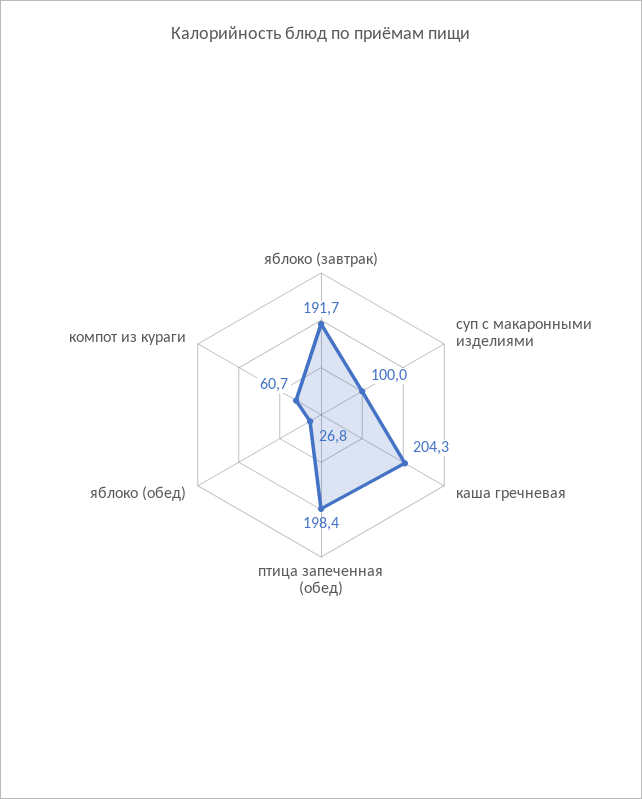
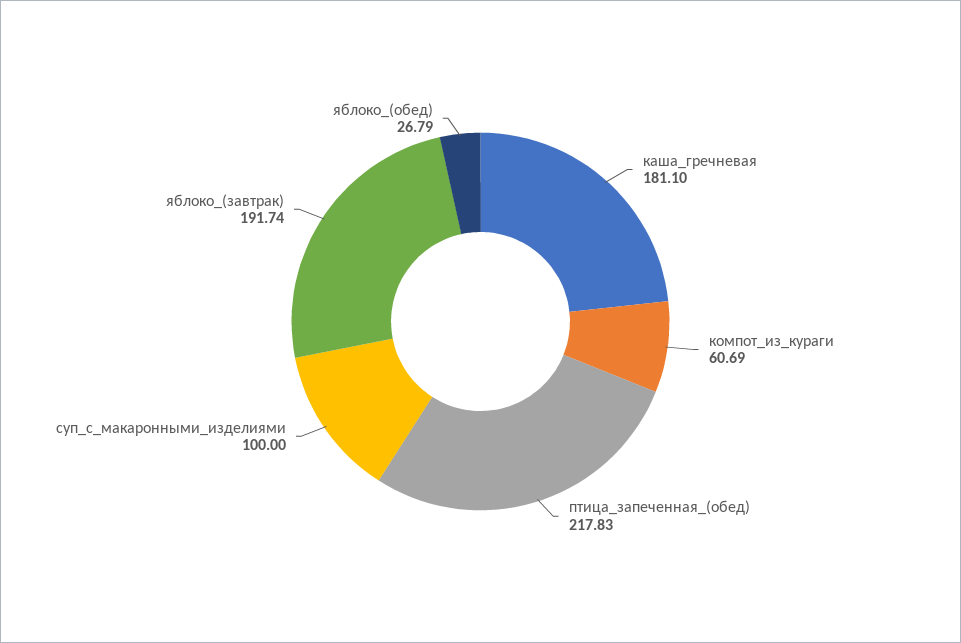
каша гречневая: 204.3 -> 181.1
птица запеченная (обед): 198.4 -> 217.83

